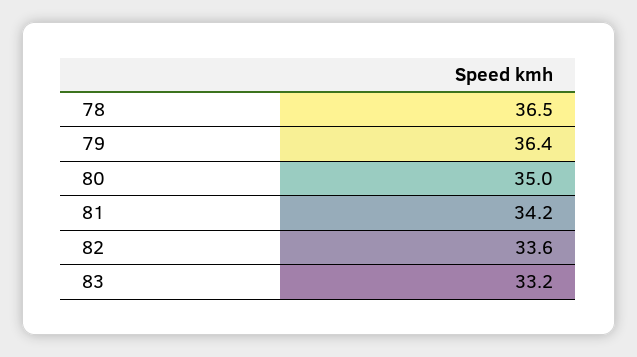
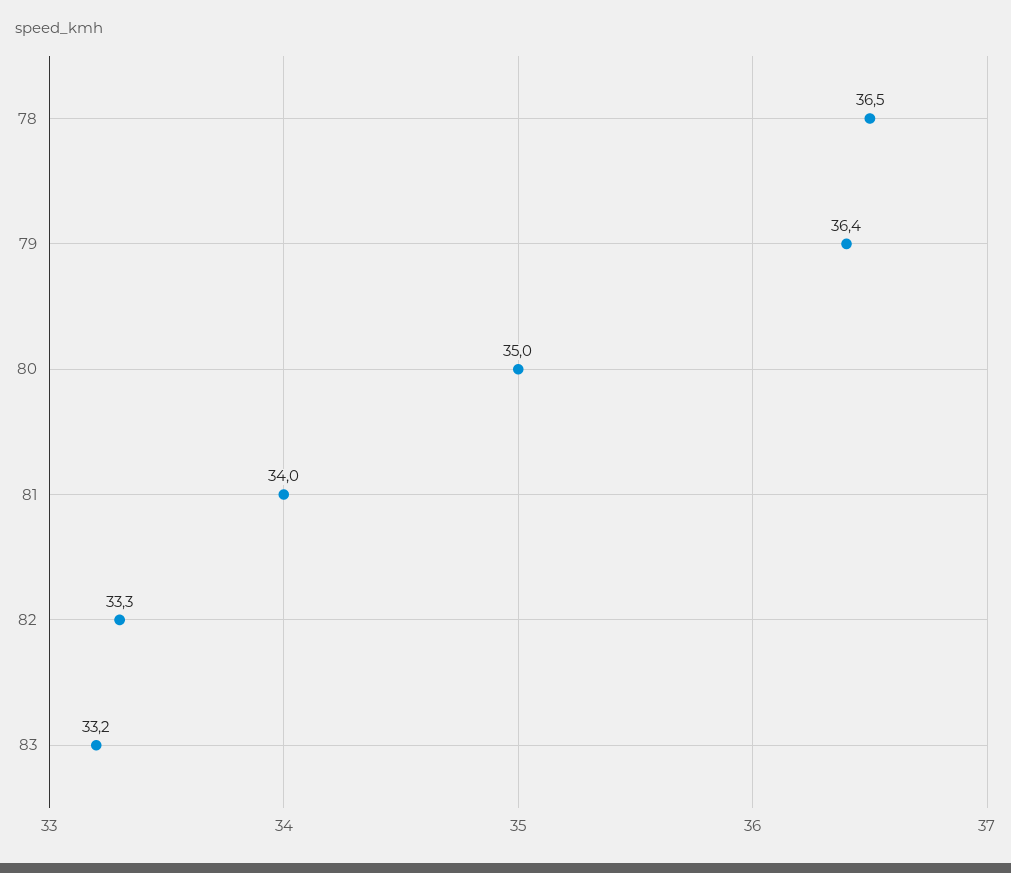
81: 34.2 -> 34
82: 33.6 -> 33.3

